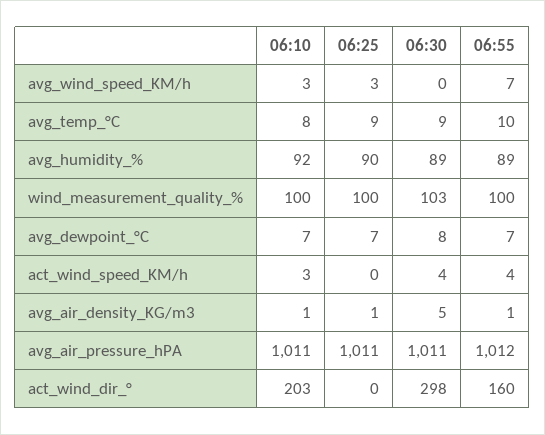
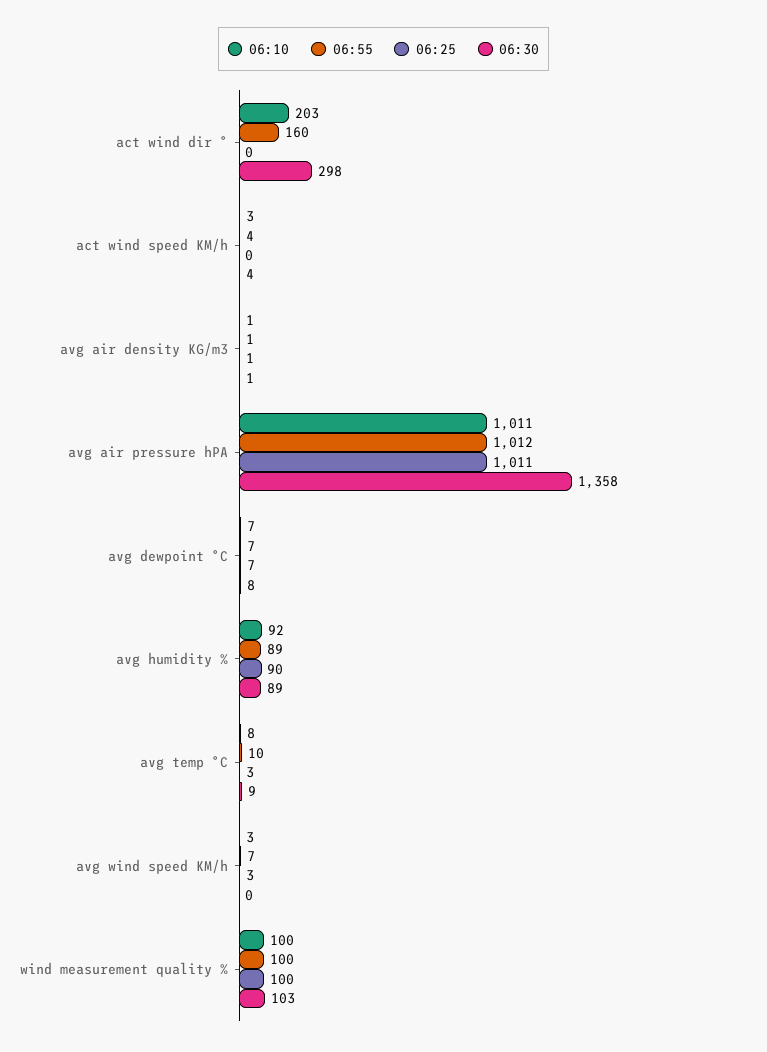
06:25, avg_temp_°C: 9 -> 3
06:30, avg_air_density_KG/m3: 5 -> 1
06:30, avg_air_pressure_hPA: 1011 -> 1358

